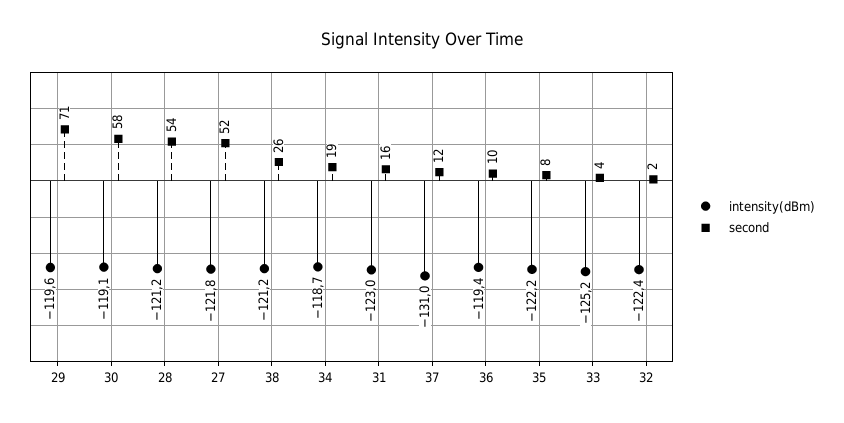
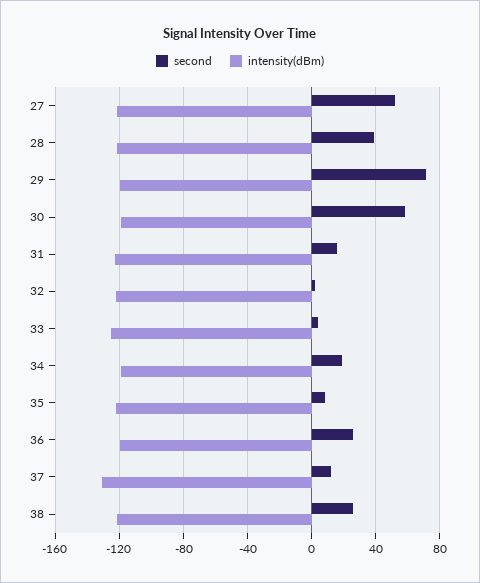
second, 28: 54 -> 40
second, 36: 10 -> 25

